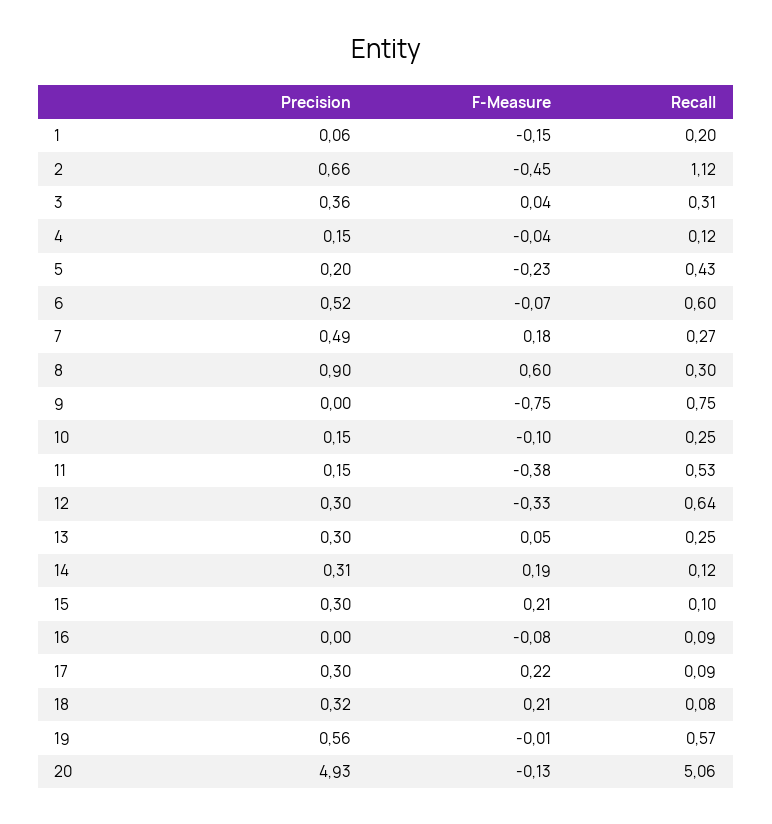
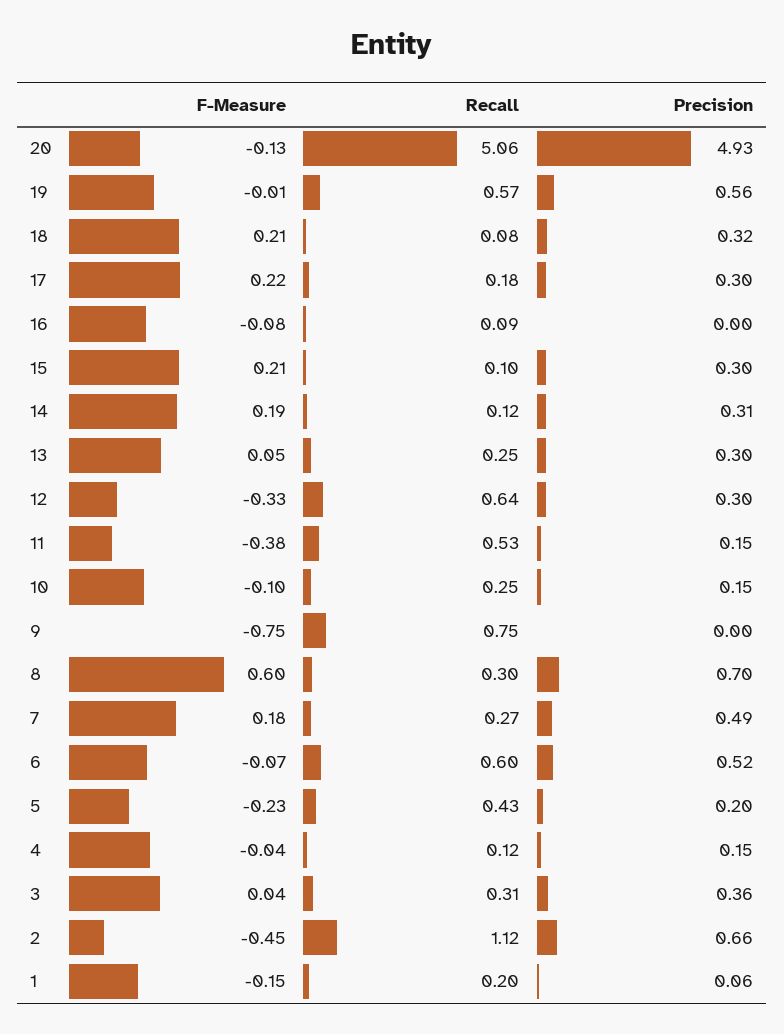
Precision, 8: 0.9 -> 0.7
Recall, 17: 0.09 -> 0.18

